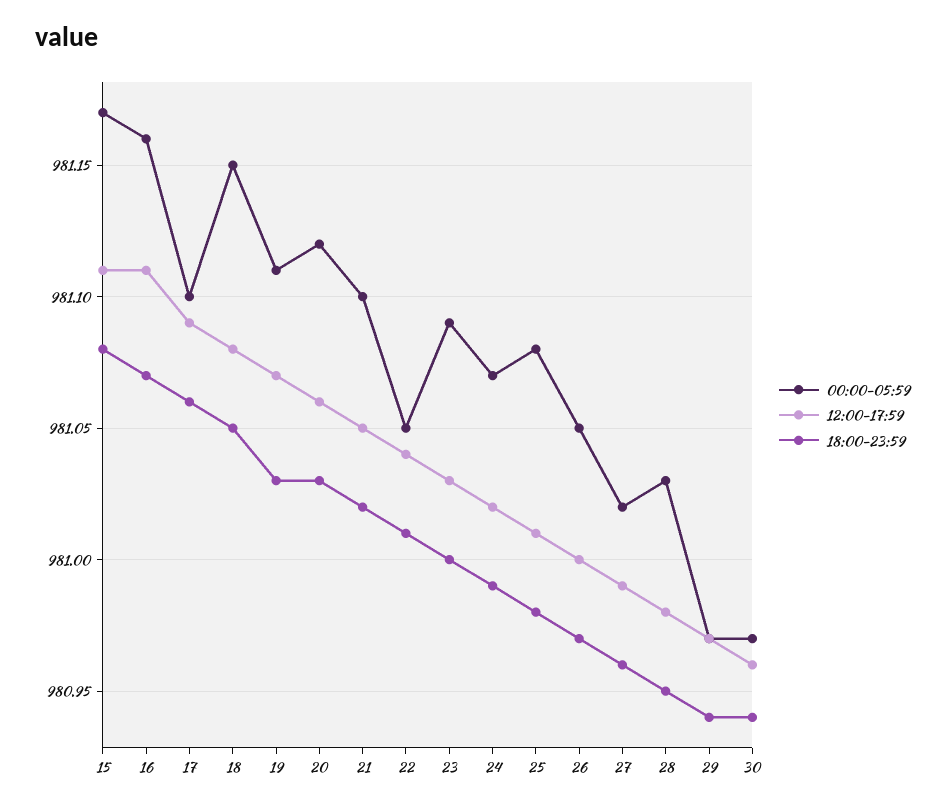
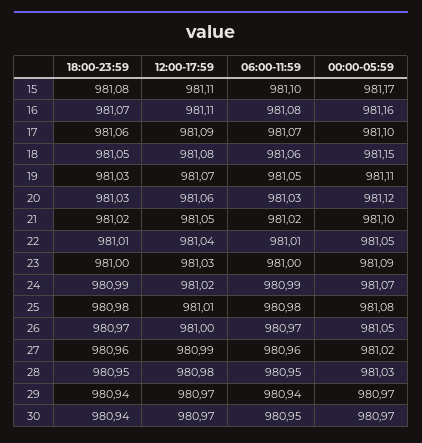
12:00-17:59, 30: 980.96 -> 980.97
06:00-11:59, 15: none -> 981.1
06:00-11:59, 16: none -> 981.08
06:00-11:59, 17: none -> 981.07
06:00-11:59, 18: none -> 981.06
06:00-11:59, 19: none -> 981.05
06:00-11:59, 20: none -> 981.03
06:00-11:59, 21: none -> 981.02
06:00-11:59, 22: none -> 981.01
06:00-11:59, 23: none -> 981
06:00-11:59, 24: none -> 980.99
06:00-11:59, 25: none -> 980.98
06:00-11:59, 26: none -> 980.97
06:00-11:59, 27: none -> 980.96
06:00-11:59, 28: none -> 980.95
06:00-11:59, 29: none -> 980.94
06:00-11:59, 30: none -> 980.95

